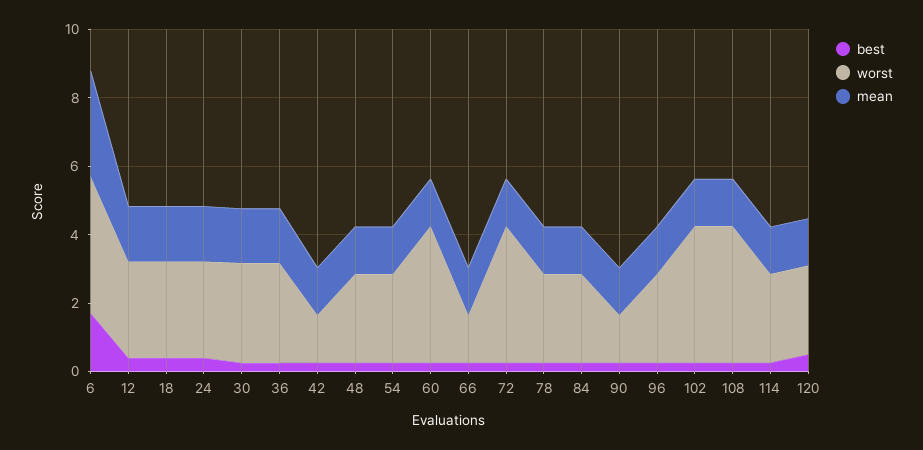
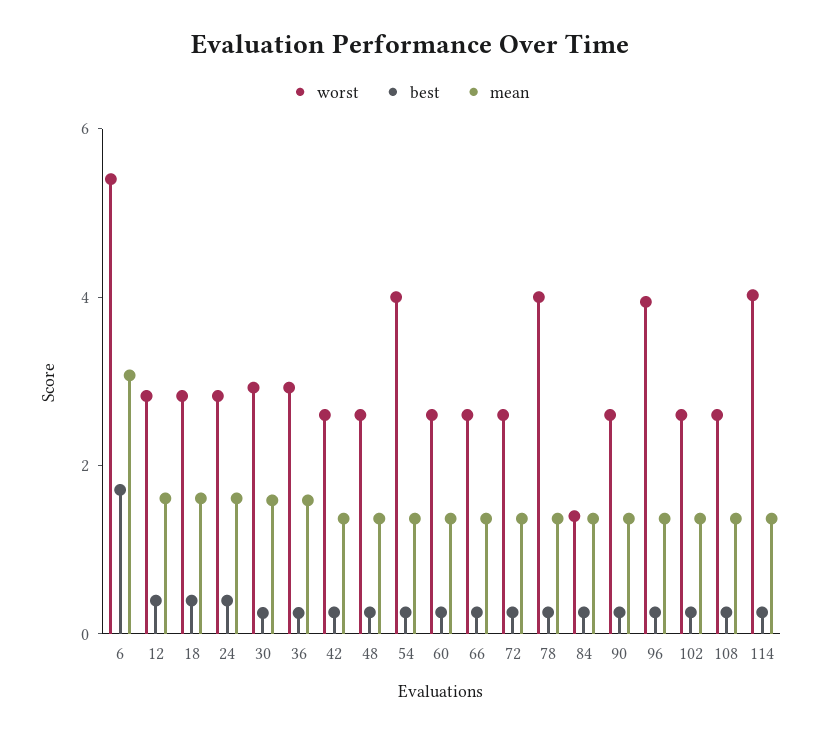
worst, 6: 4 -> 5.5
worst, 42: 1.5 -> 2.5
worst, 54: 2.5 -> 4
worst, 60: 4 -> 2.5
worst, 66: 1.5 -> 2.5
worst, 72: 4 -> 2.5
worst, 78: 2.5 -> 4
worst, 84: 2.5 -> 1.5
worst, 90: 1.5 -> 2.5
worst, 96: 2.5 -> 4
worst, 102: 4 -> 2.5
worst, 108: 4 -> 2.5
worst, 114: 2.5 -> 4
best, 120: 0.5 -> none
worst, 120: 2.5 -> none
mean, 120: 1.5 -> none

